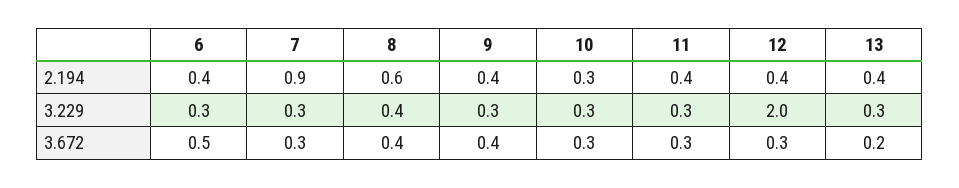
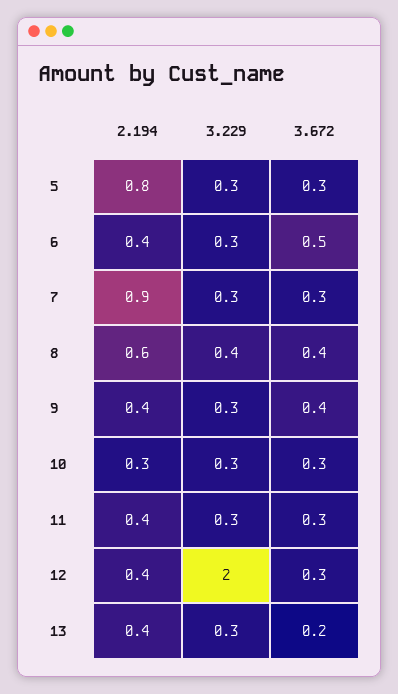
5, 2.194: none -> 0.8
5, 3.229: none -> 0.3
5, 3.672: none -> 0.3

